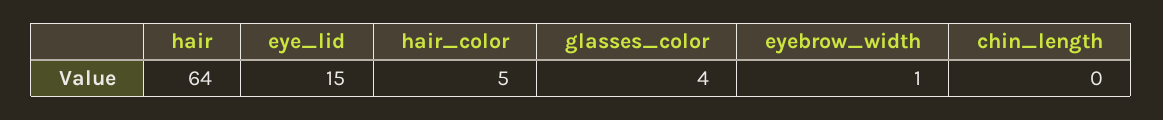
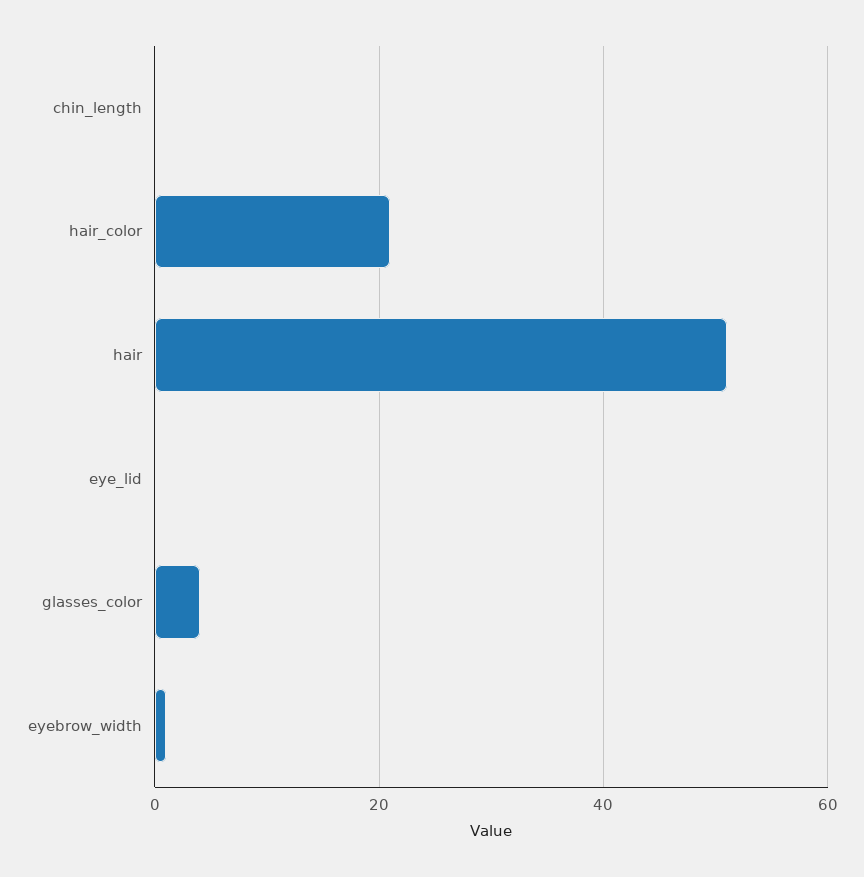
hair: 64 -> 50
eye_lid: 15 -> 0
hair_color: 5 -> 20

